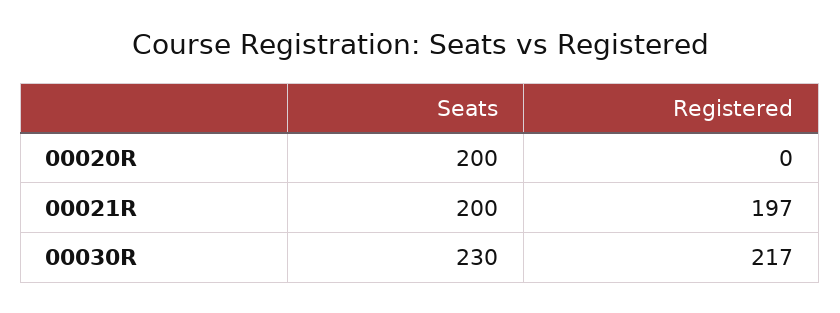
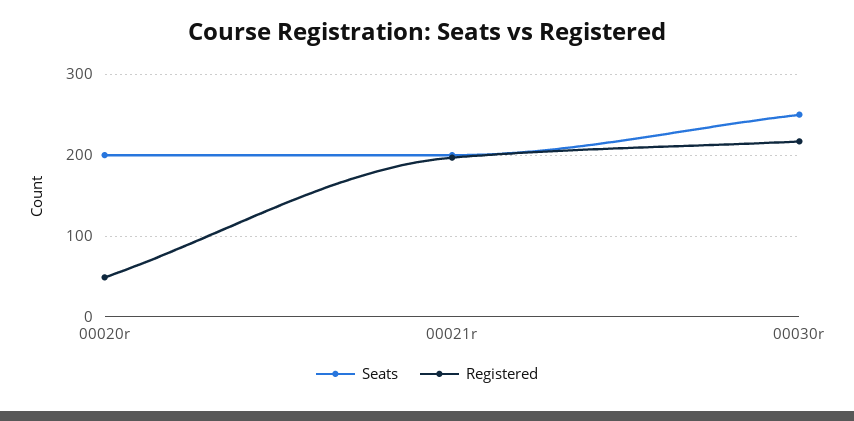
Registered, 00020R: 0 -> 50
Seats, 00030R: 230 -> 250

